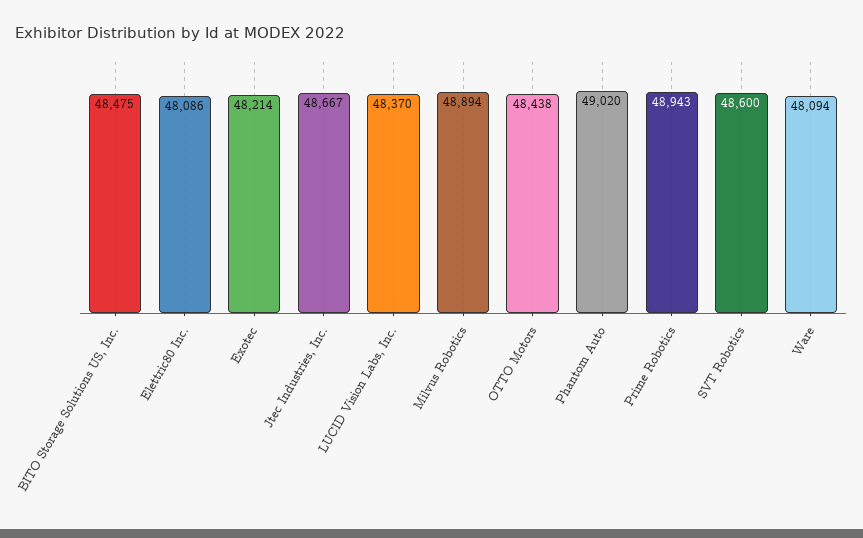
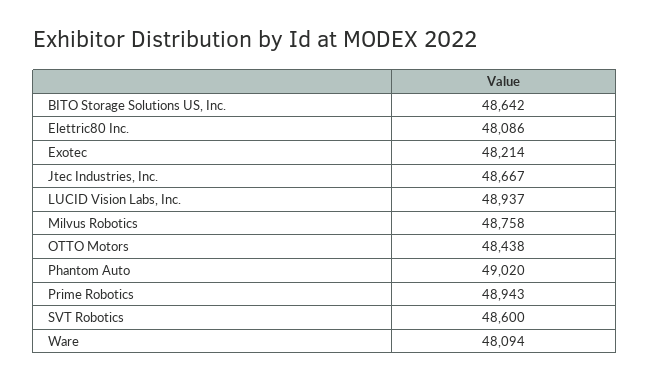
BITO Storage Solutions US, Inc.: 48475 -> 48642
LUCID Vision Labs, Inc.: 48370 -> 48937
Milvus Robotics: 48894 -> 48758

